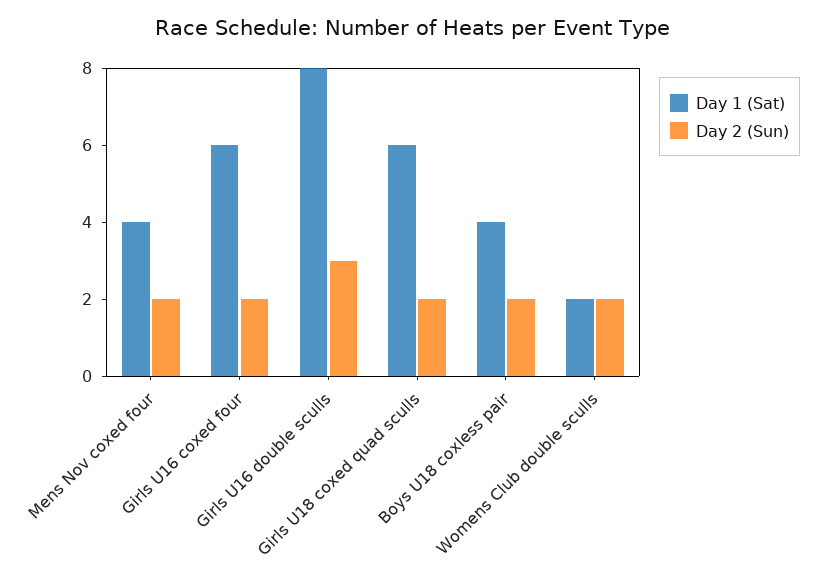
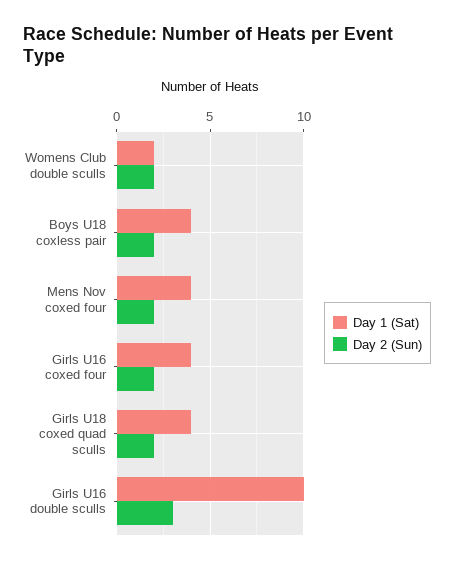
Day 1 (Sat), Girls U16 coxed four: 6 -> 4
Day 1 (Sat), Girls U16 double sculls: 8 -> 10
Day 1 (Sat), Girls U18 coxed quad sculls: 6 -> 4

